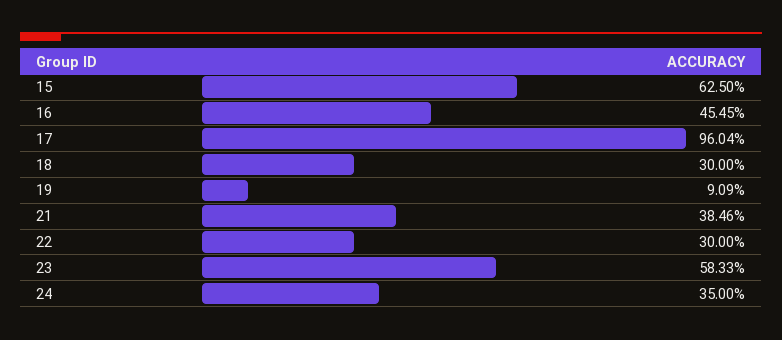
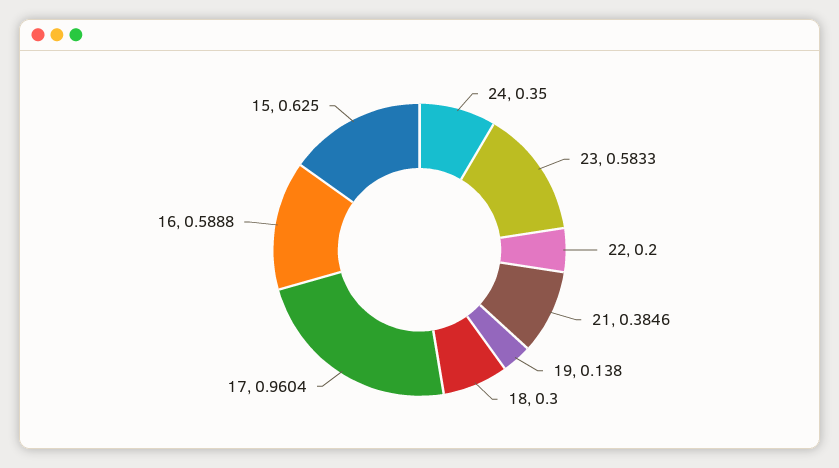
16: 0.4545 -> 0.5888
19: 0.0909 -> 0.138
22: 0.3 -> 0.2

